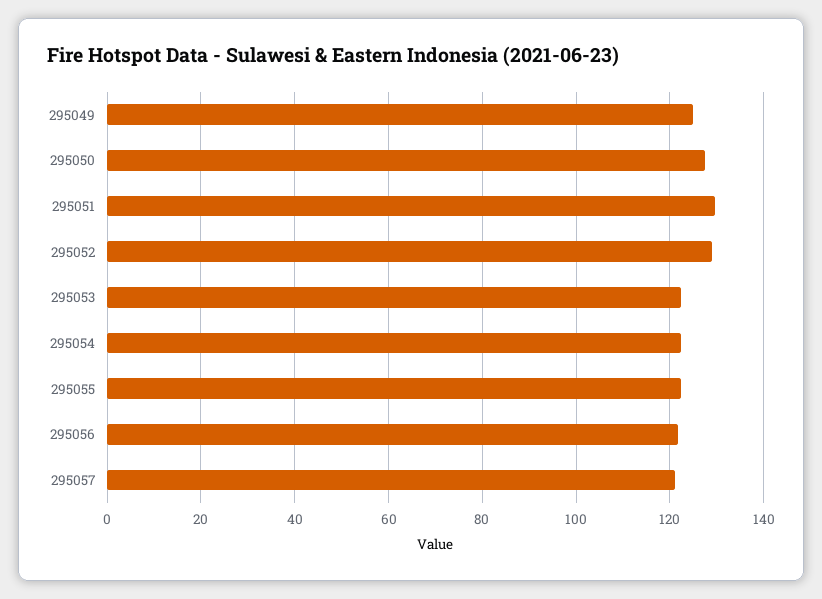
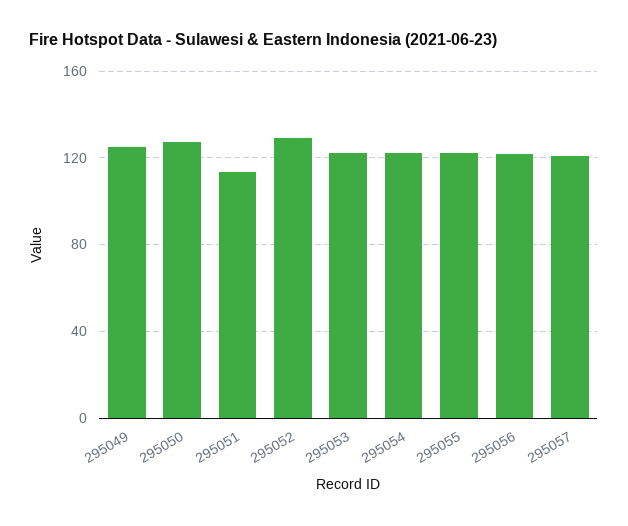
295051: 130 -> 115

